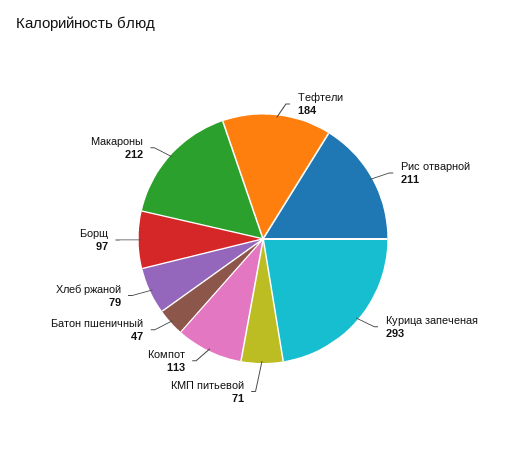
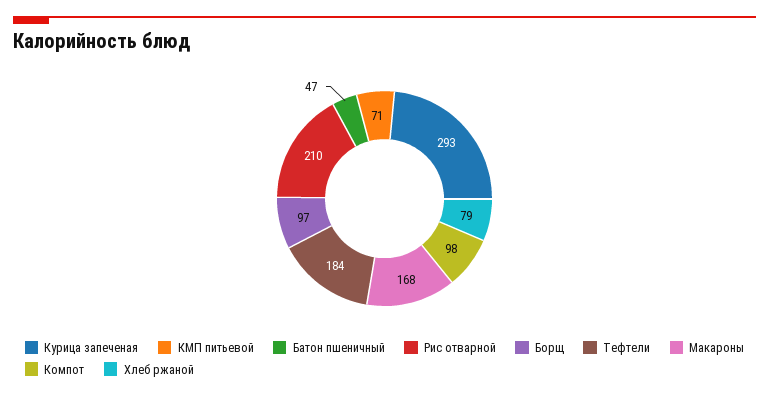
Рис отварной: 211 -> 210
Компот: 113 -> 98
Макароны: 212 -> 168

